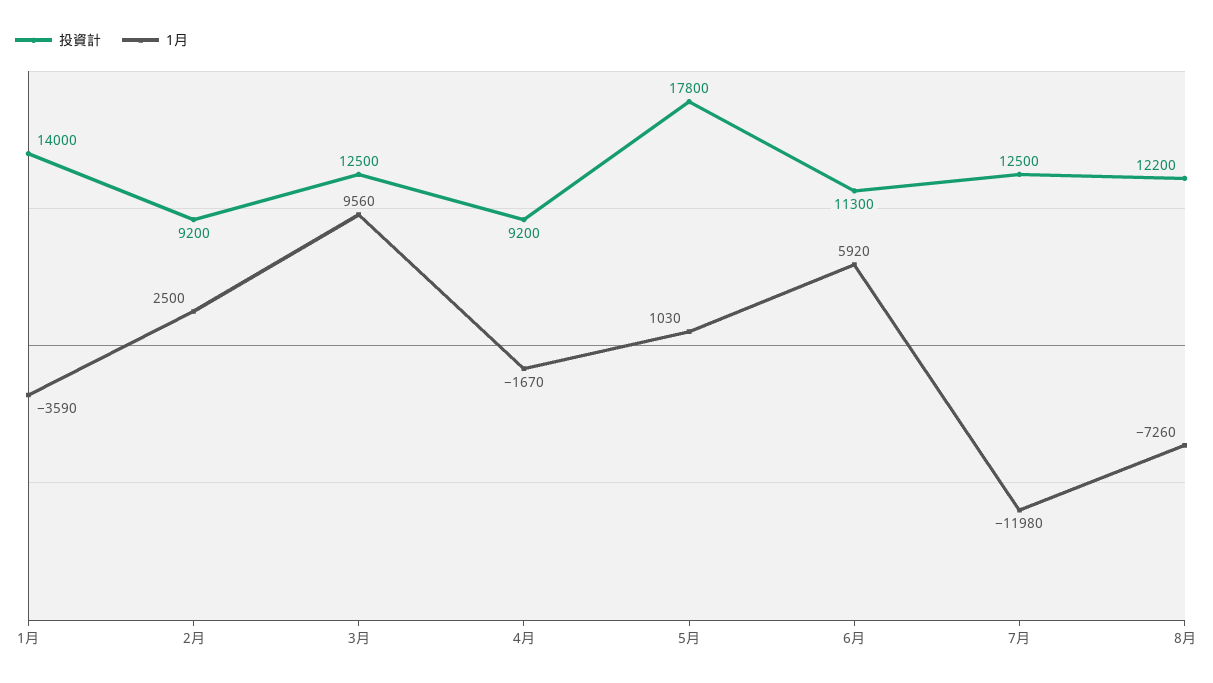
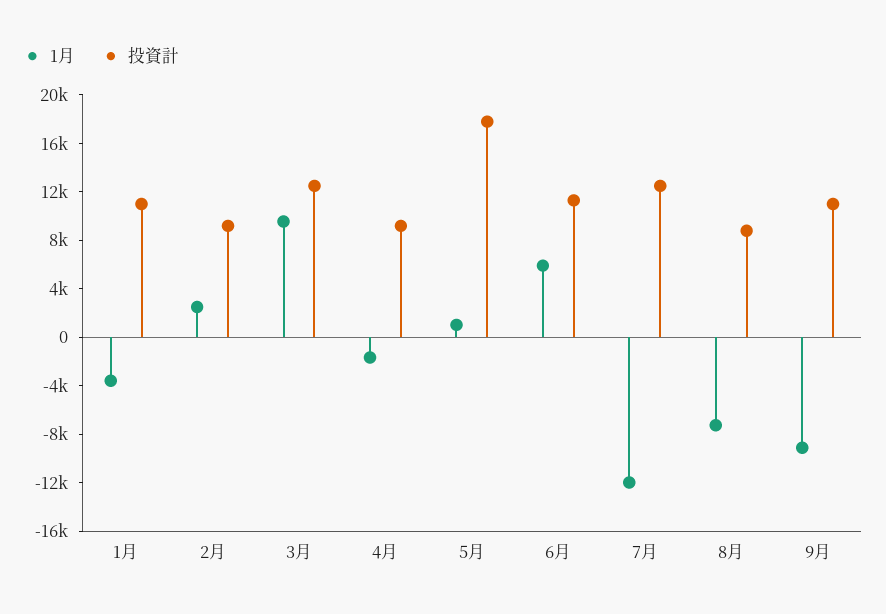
投資計, 1月: 14000 -> 11000
投資計, 8月: 12200 -> 9000
1月, 9月: none -> -9000
投資計, 9月: none -> 11000

